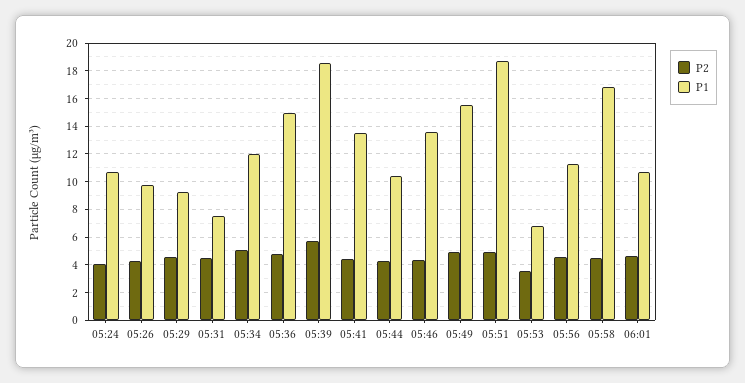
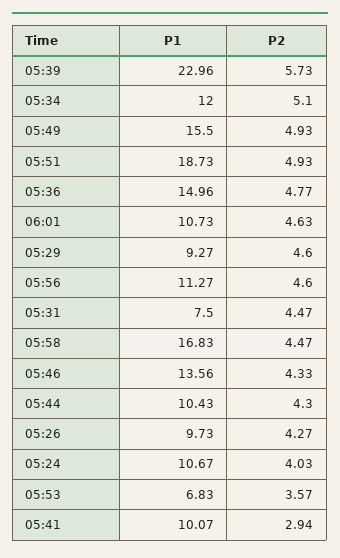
P1, 05:39: 18.5 -> 22.96
P2, 05:41: 4.5 -> 2.94
P1, 05:41: 13.5 -> 10.07

